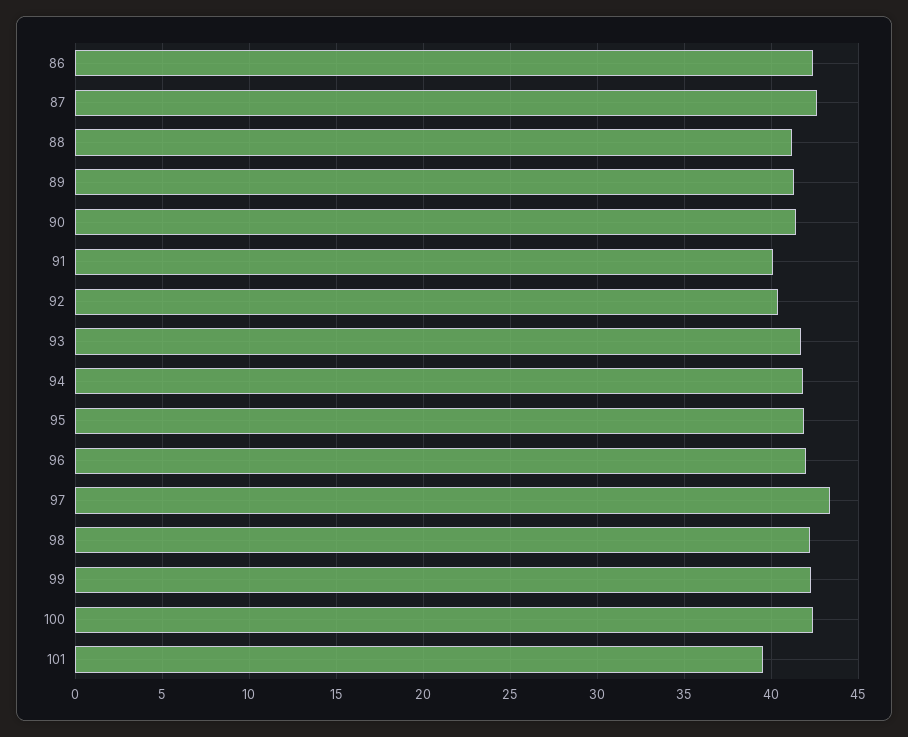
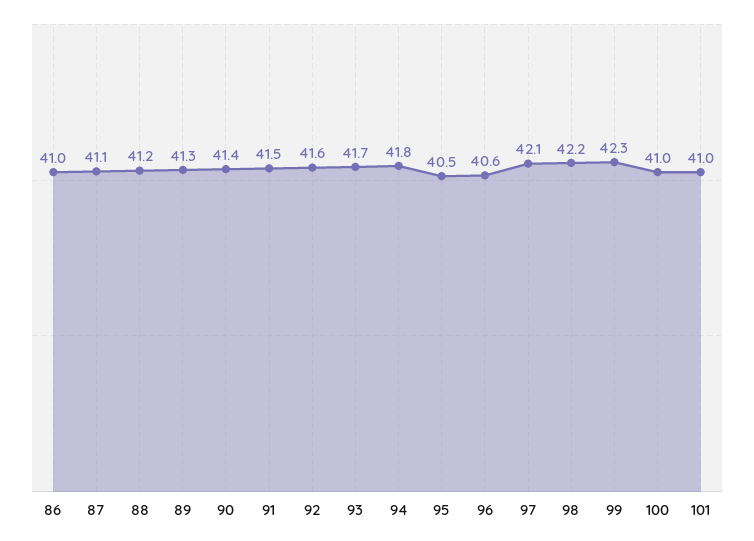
86: 42.5 -> 41
87: 42.5 -> 41.1
91: 40 -> 41.5
92: 40.5 -> 41.6
95: 42 -> 40.5
96: 42 -> 40.6
97: 43.5 -> 42.1
100: 42.5 -> 41
101: 39.5 -> 41

